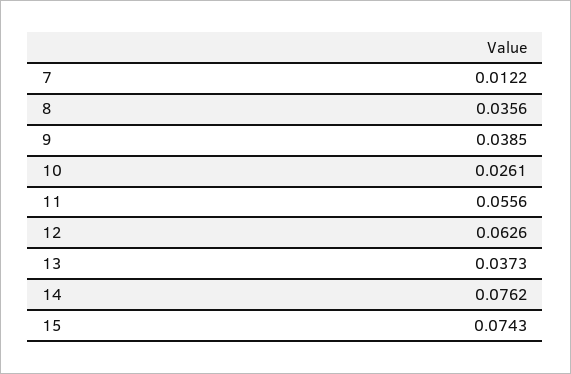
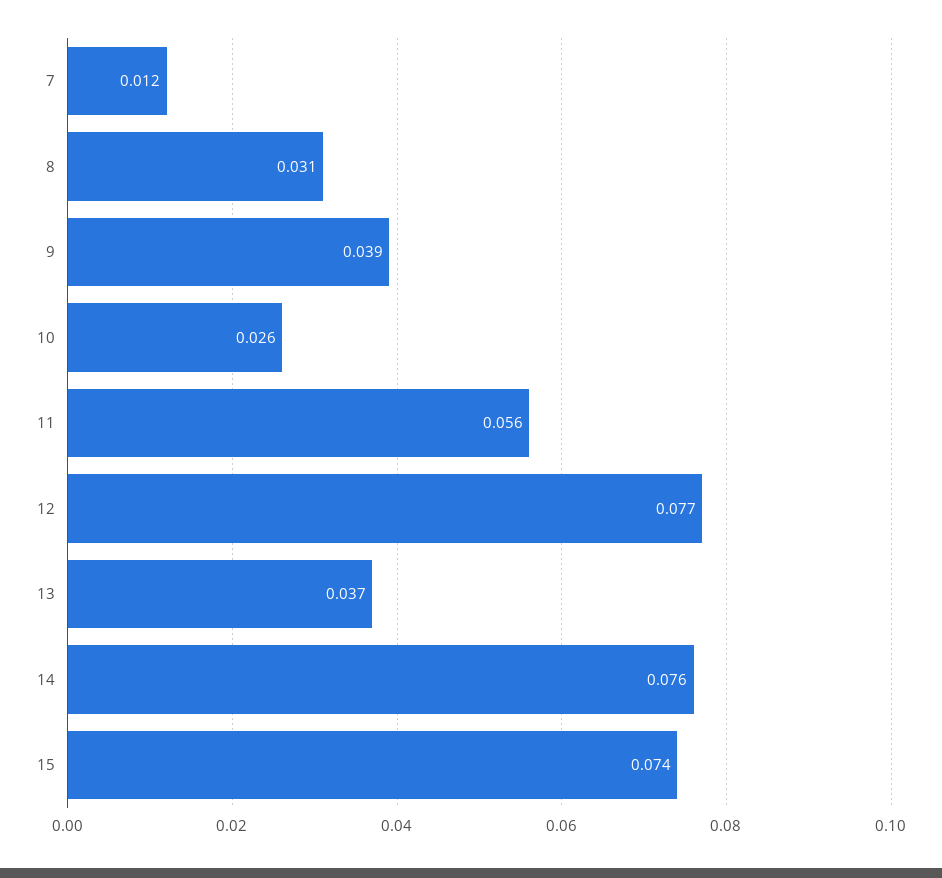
8: 0.0356 -> 0.031
12: 0.0626 -> 0.077

